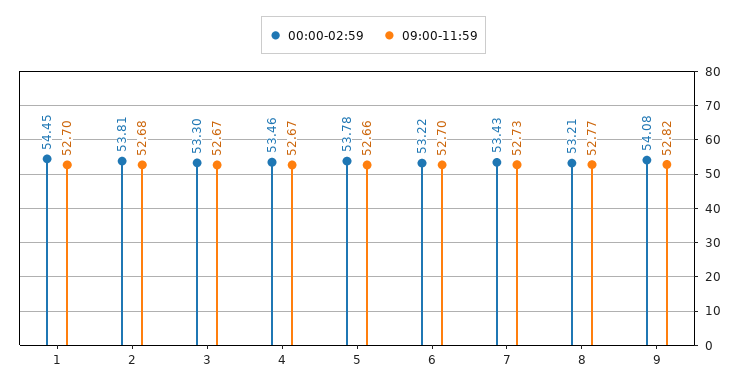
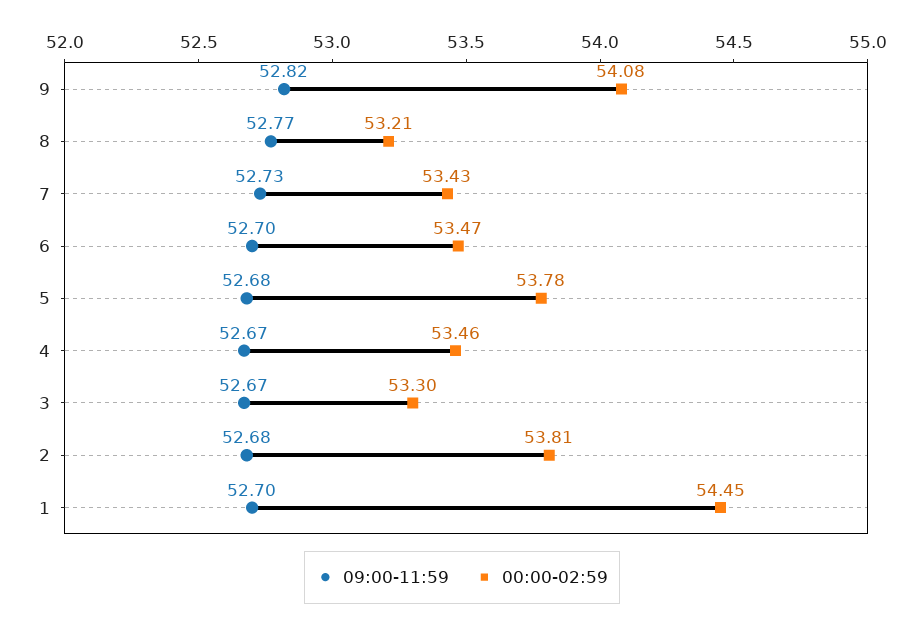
09:00-11:59, 5: 52.66 -> 52.68
00:00-02:59, 6: 53.22 -> 53.47

